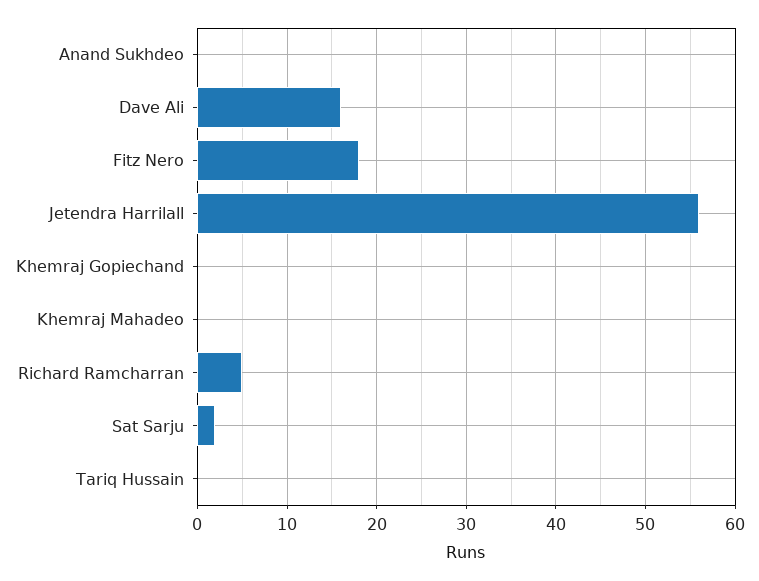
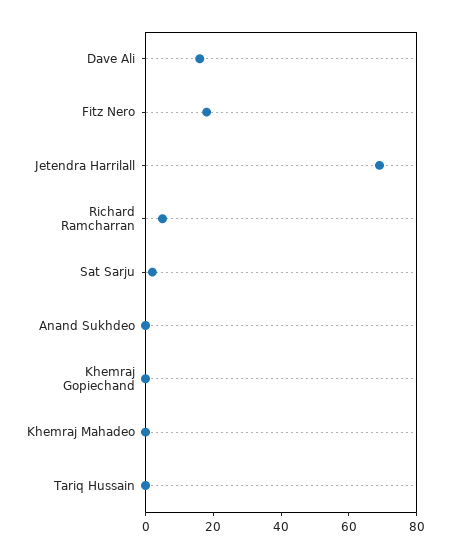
Jetendra Harrilall: 56 -> 70

